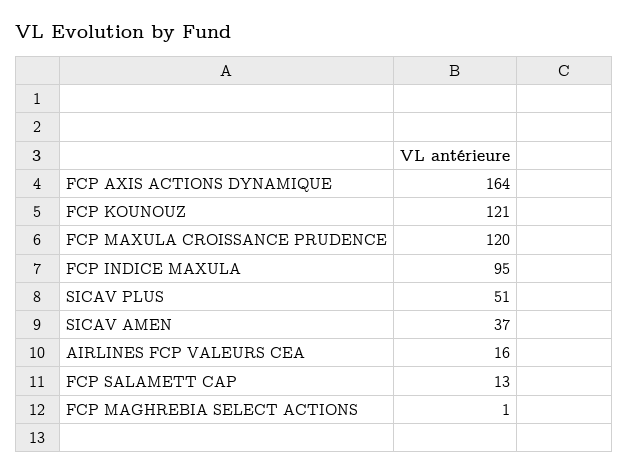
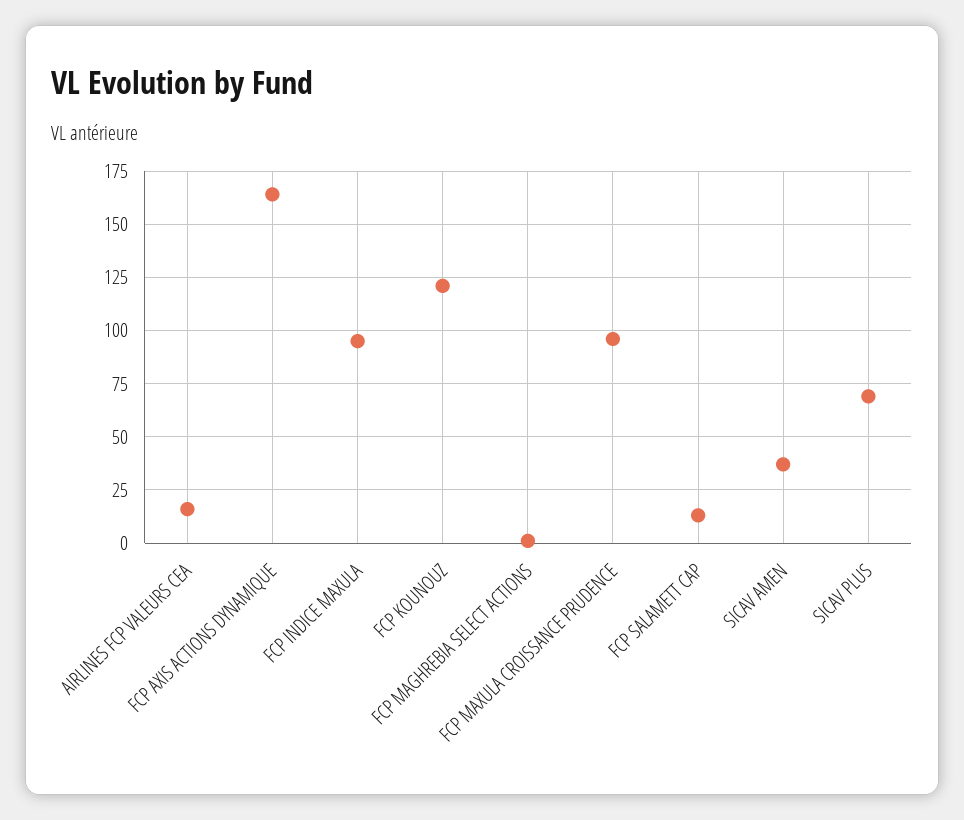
FCP MAXULA CROISSANCE PRUDENCE: 120 -> 95
SICAV PLUS: 51 -> 70

